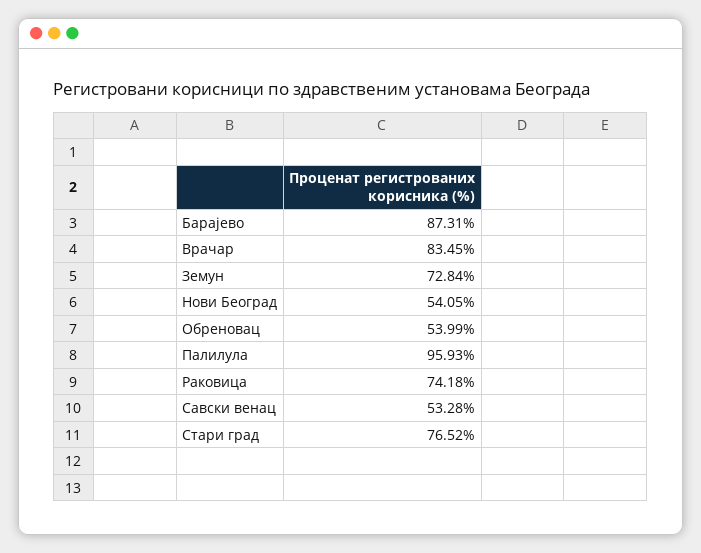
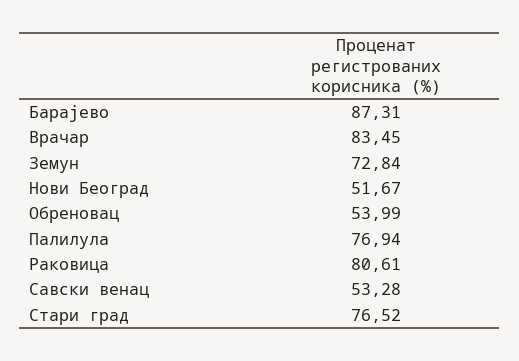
Нови Београд: 54.05 -> 51.67
Палилула: 95.93 -> 76.94
Раковица: 74.18 -> 80.61

